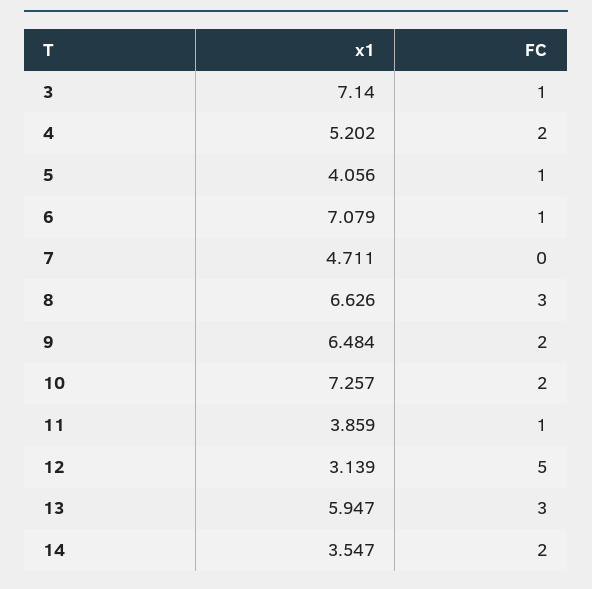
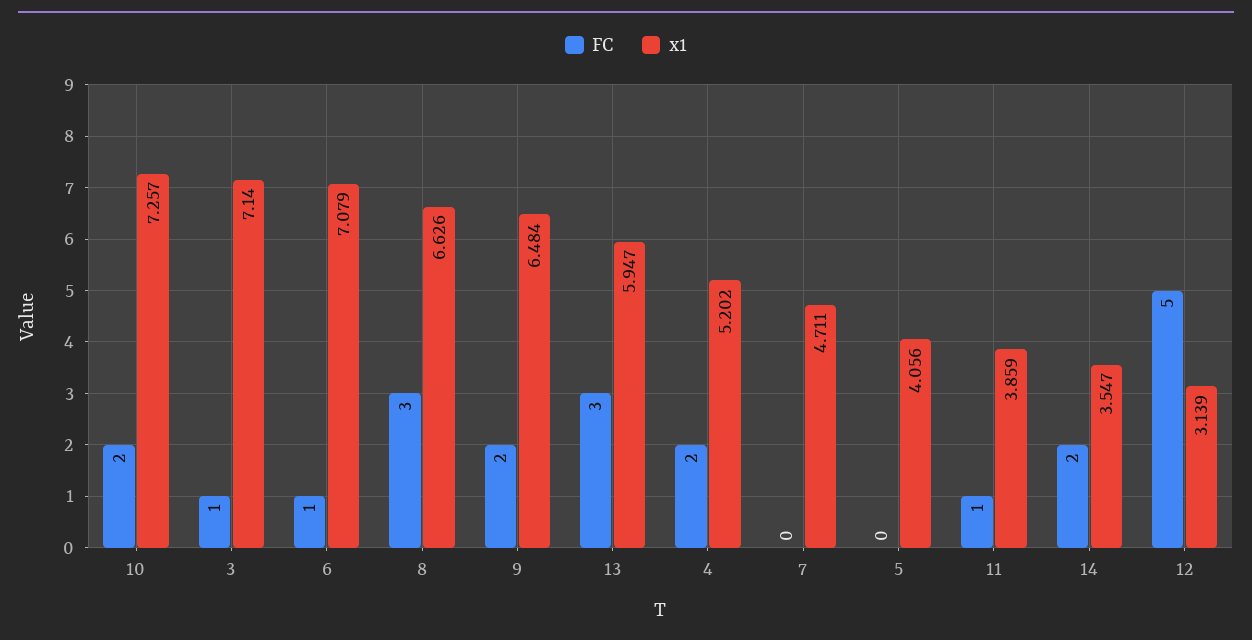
FC, 5: 1 -> 0

